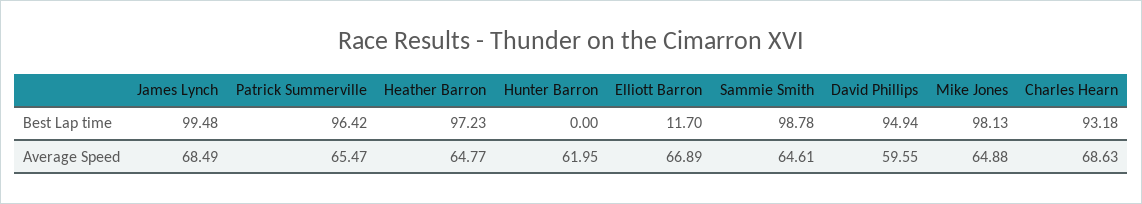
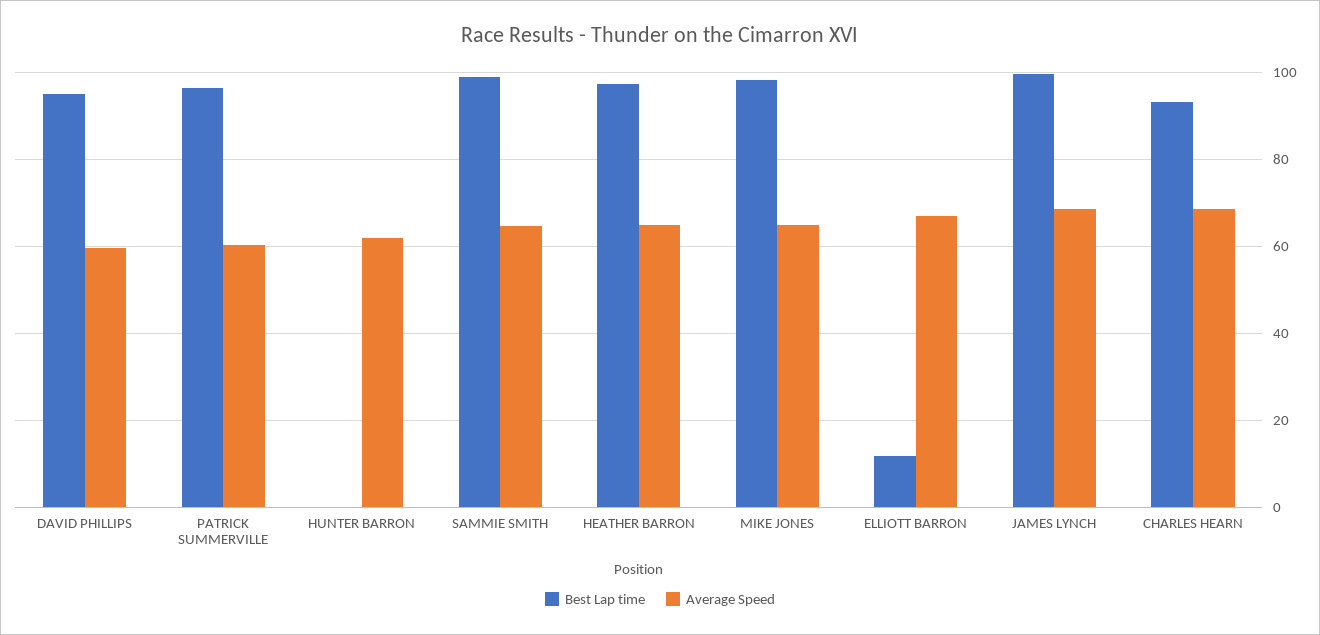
Average Speed, Patrick Summerville: 65.47 -> 60

